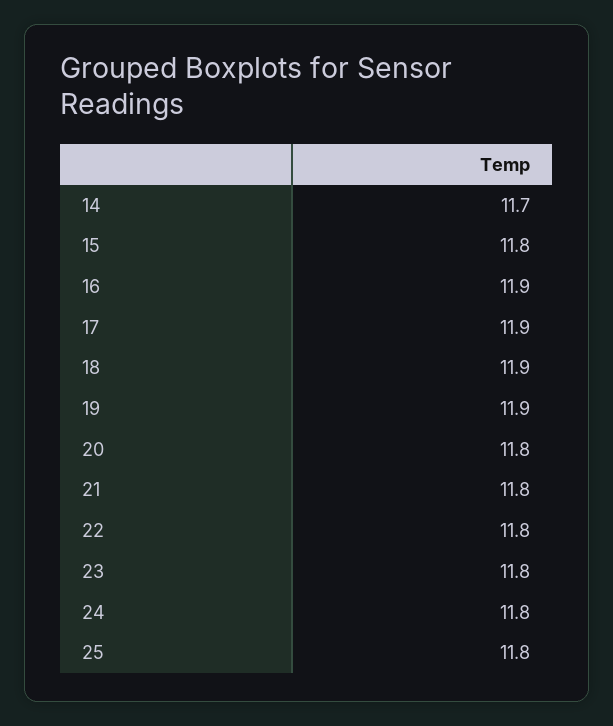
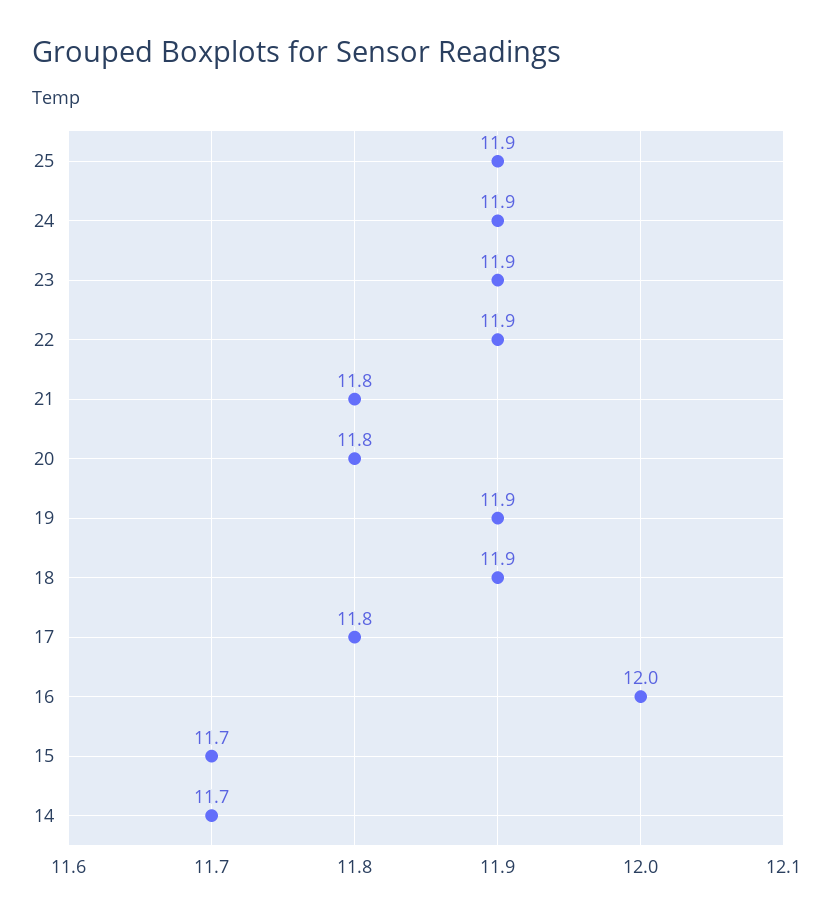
15: 11.8 -> 11.7
16: 11.9 -> 12
17: 11.9 -> 11.8
22: 11.8 -> 11.9
23: 11.8 -> 11.9
24: 11.8 -> 11.9
25: 11.8 -> 11.9

